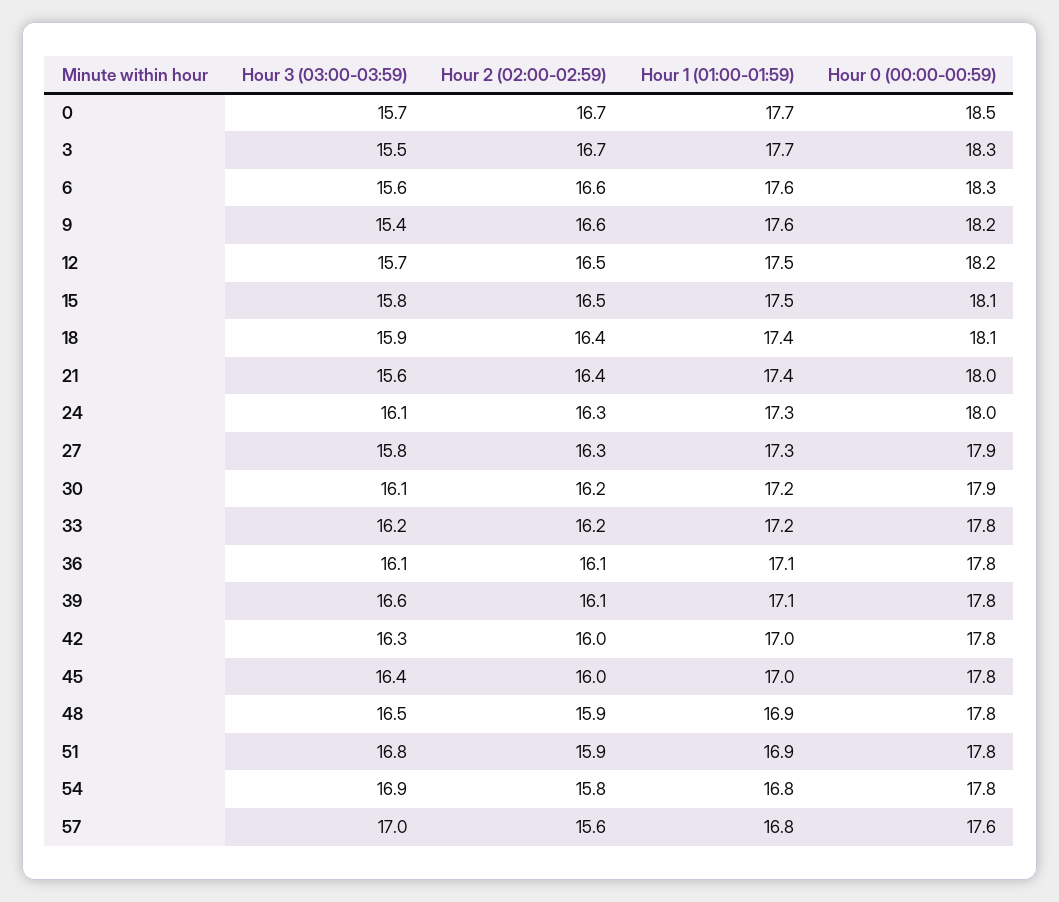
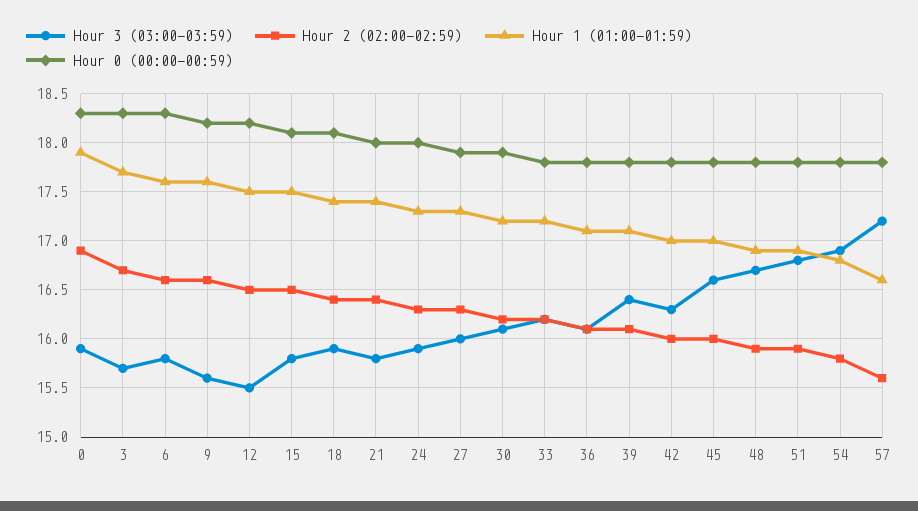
Hour 3 (03:00-03:59), 0: 15.7 -> 15.9
Hour 2 (02:00-02:59), 0: 16.7 -> 16.9
Hour 1 (01:00-01:59), 0: 17.7 -> 17.9
Hour 0 (00:00-00:59), 0: 18.5 -> 18.3
Hour 3 (03:00-03:59), 3: 15.5 -> 15.7
Hour 3 (03:00-03:59), 6: 15.6 -> 15.8
Hour 3 (03:00-03:59), 9: 15.4 -> 15.6
Hour 3 (03:00-03:59), 12: 15.7 -> 15.5
Hour 3 (03:00-03:59), 21: 15.6 -> 15.8
Hour 3 (03:00-03:59), 24: 16.1 -> 15.9
Hour 3 (03:00-03:59), 27: 15.8 -> 16
Hour 3 (03:00-03:59), 39: 16.6 -> 16.4
Hour 3 (03:00-03:59), 45: 16.4 -> 16.6
Hour 3 (03:00-03:59), 48: 16.5 -> 16.7
Hour 3 (03:00-03:59), 57: 17 -> 17.2
Hour 1 (01:00-01:59), 57: 16.8 -> 16.6
Hour 0 (00:00-00:59), 57: 17.6 -> 17.8

